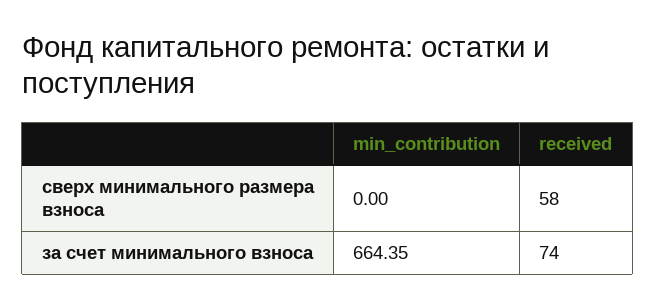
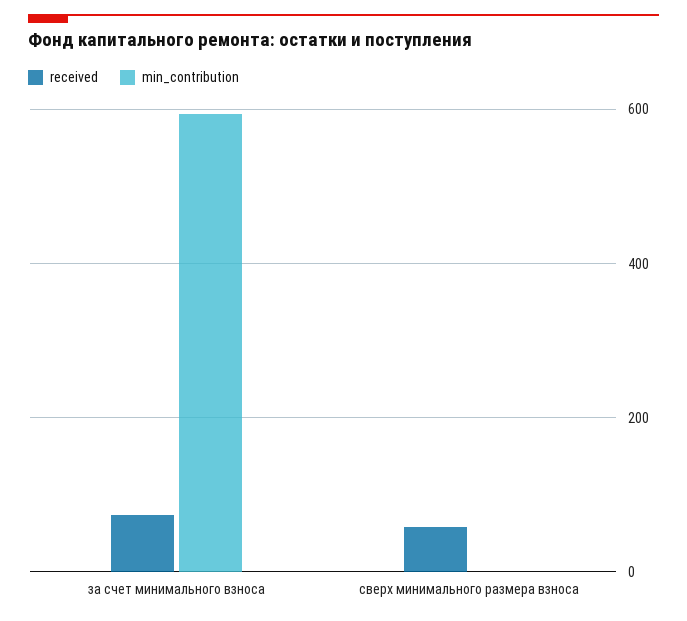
min_contribution, за счет минимального взноса: 664.35 -> 600

